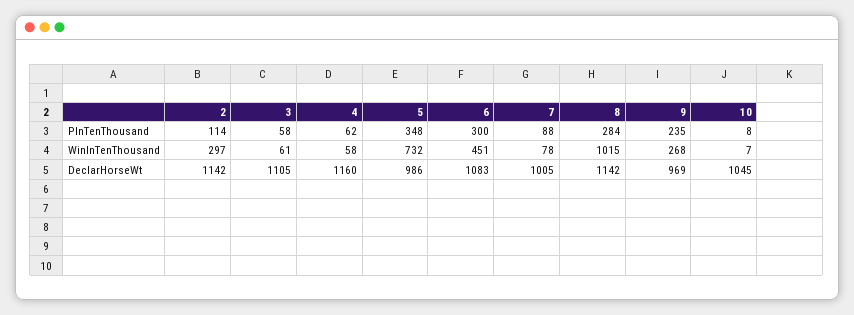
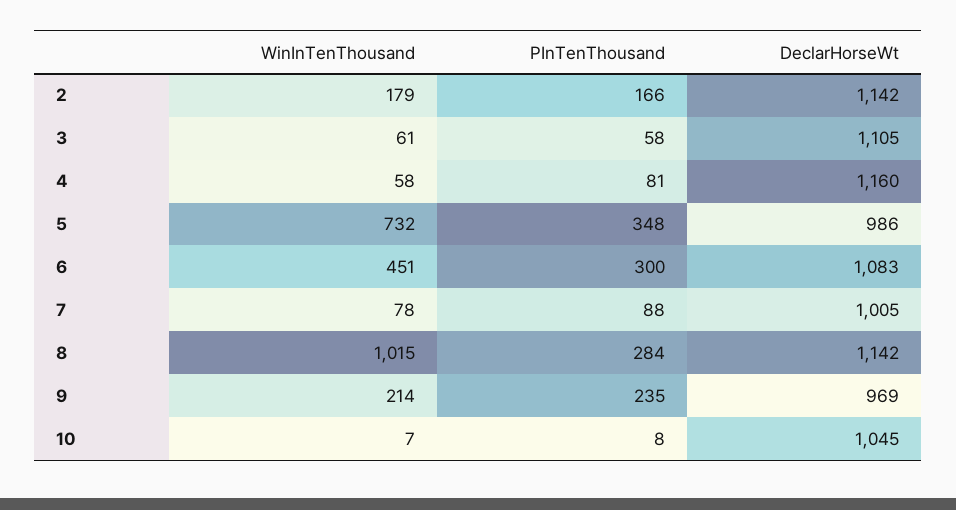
2, PInTenThousand: 114 -> 166
4, PInTenThousand: 62 -> 81
2, WinInTenThousand: 297 -> 179
9, WinInTenThousand: 268 -> 214

